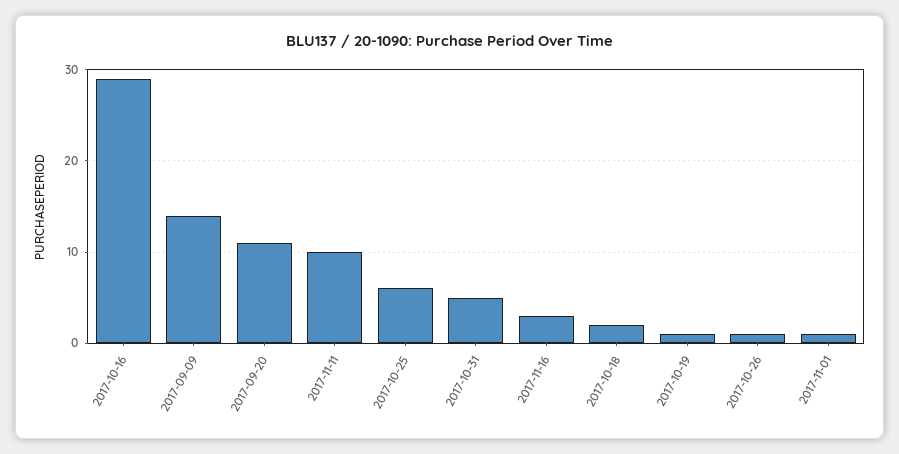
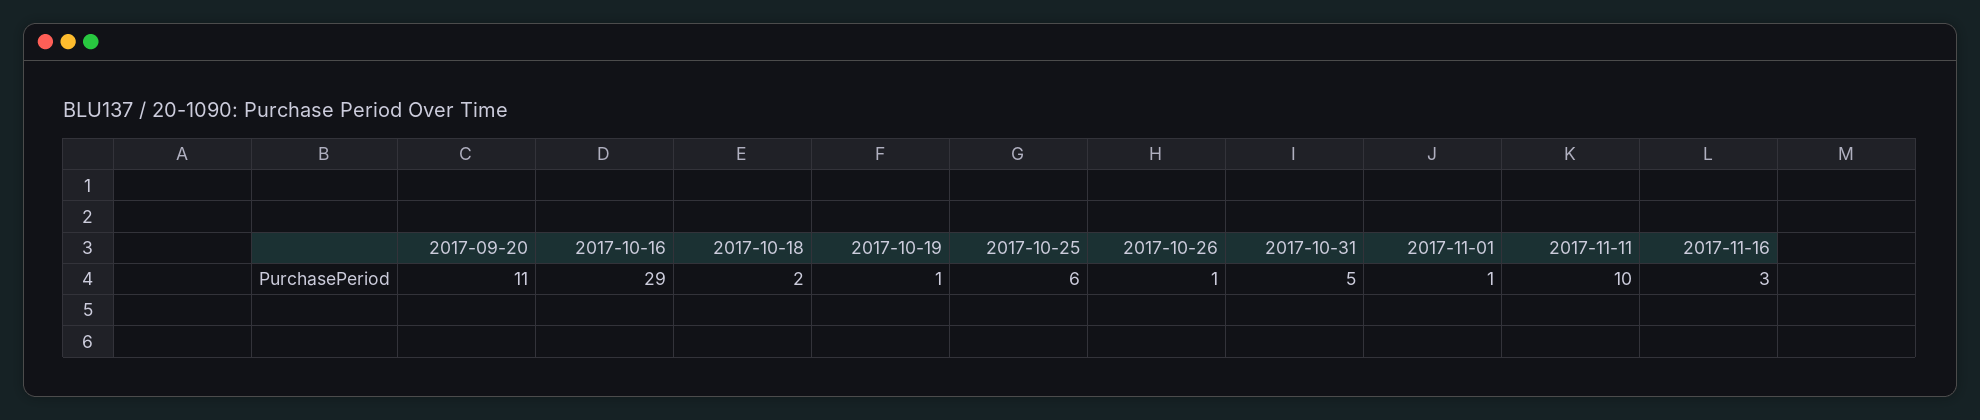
2017-09-09: 14 -> none

